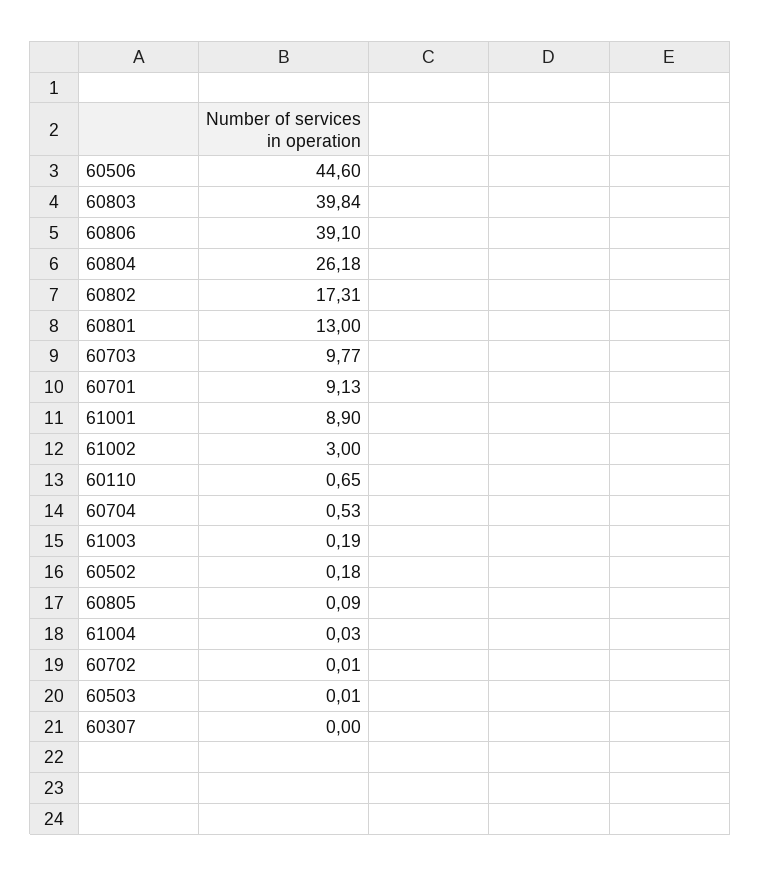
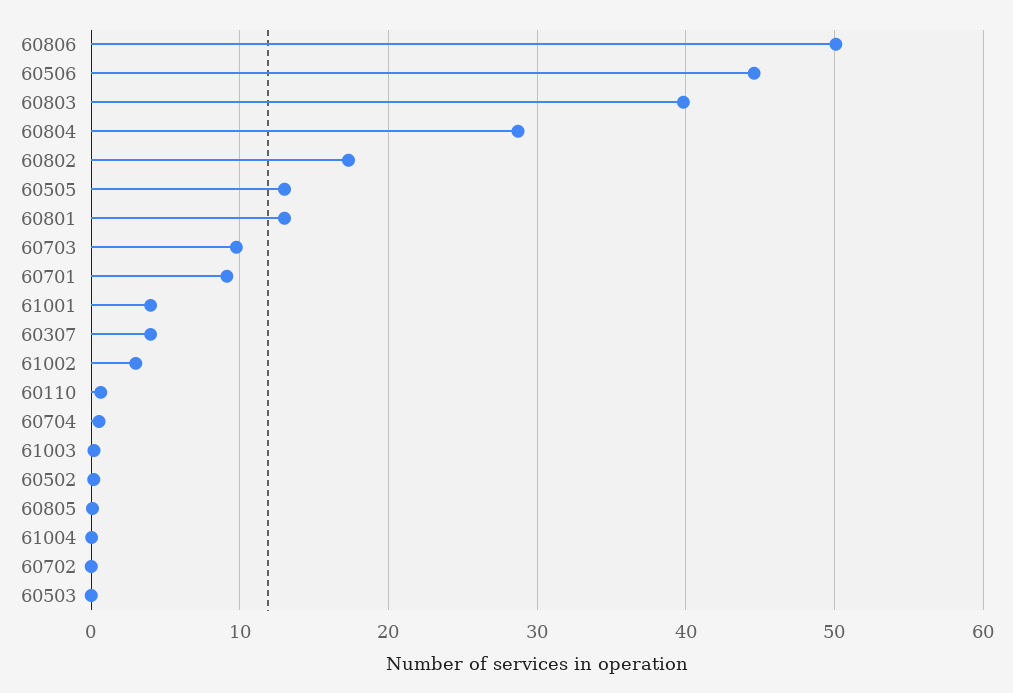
60806: 39.1 -> 50
60804: 26.18 -> 29
61001: 8.9 -> 4
60307: 0 -> 4
60505: none -> 13

